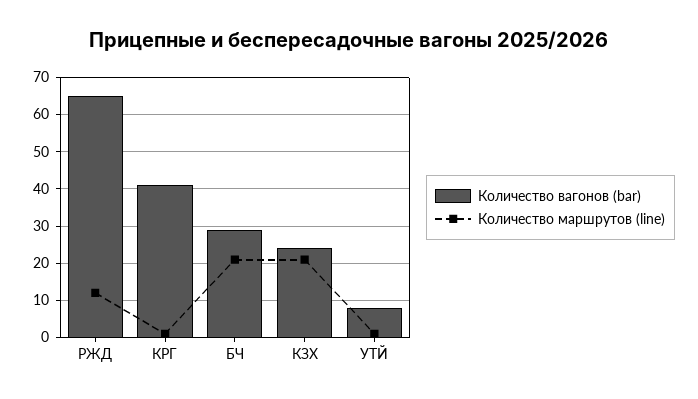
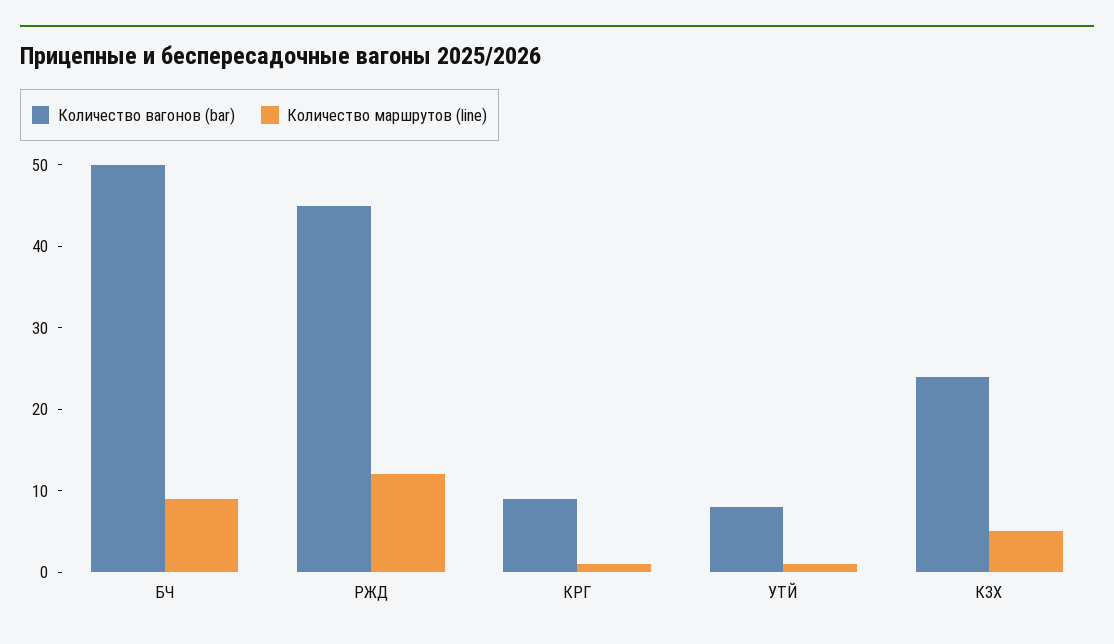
Количество вагонов (bar), РЖД: 65 -> 45
Количество вагонов (bar), КРГ: 40 -> 9
Количество вагонов (bar), БЧ: 30 -> 50
Количество маршрутов (line), БЧ: 20 -> 9
Количество маршрутов (line), КЗХ: 20 -> 5

